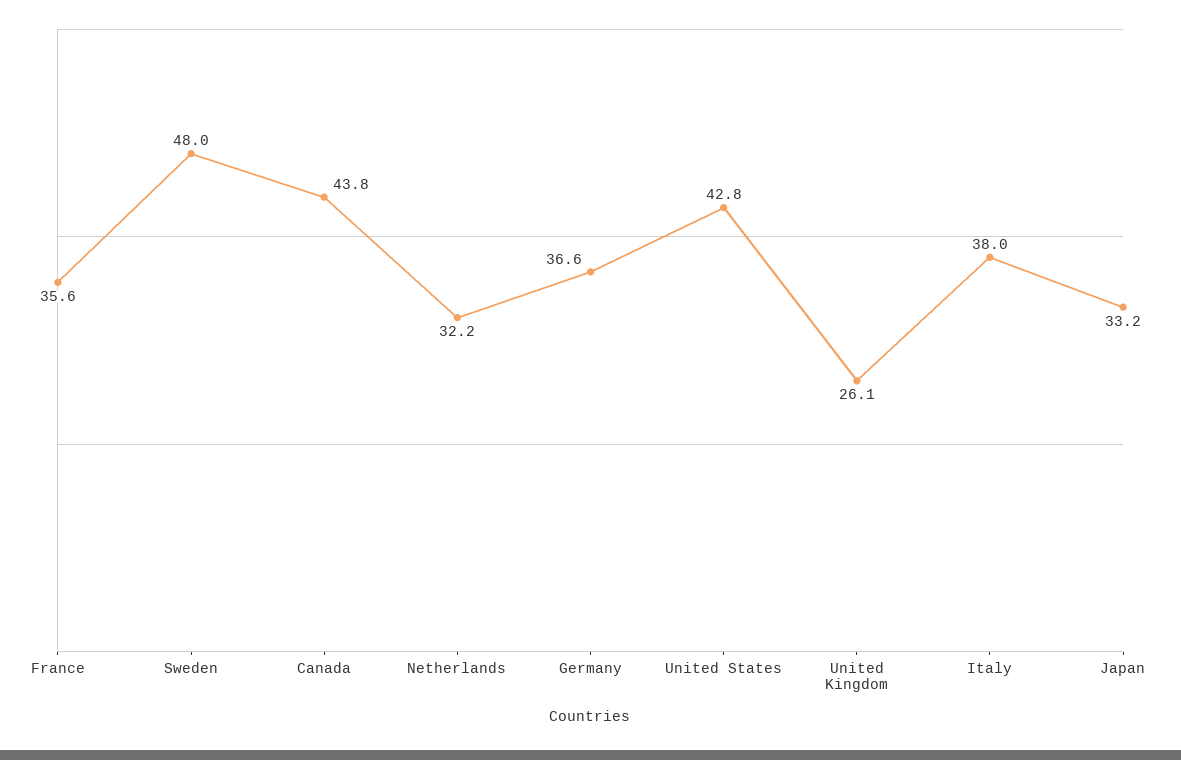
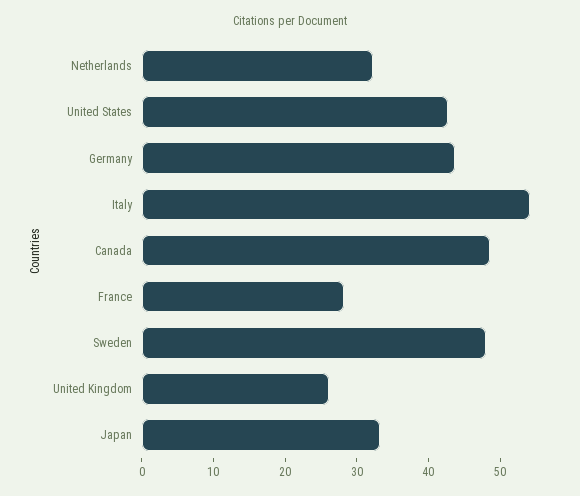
France: 35.6 -> 28
Canada: 43.8 -> 48
Germany: 36.6 -> 44
Italy: 38 -> 54

